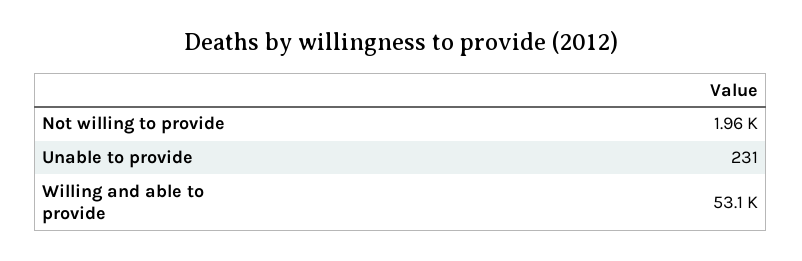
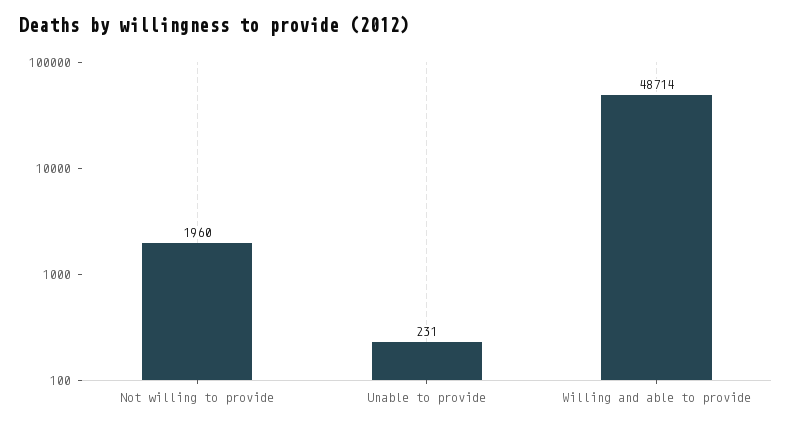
Willing and able to provide: 53100 -> 48714

